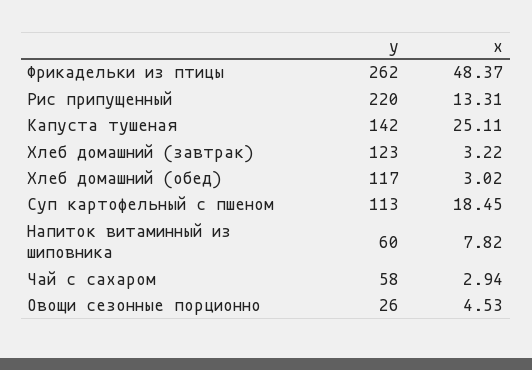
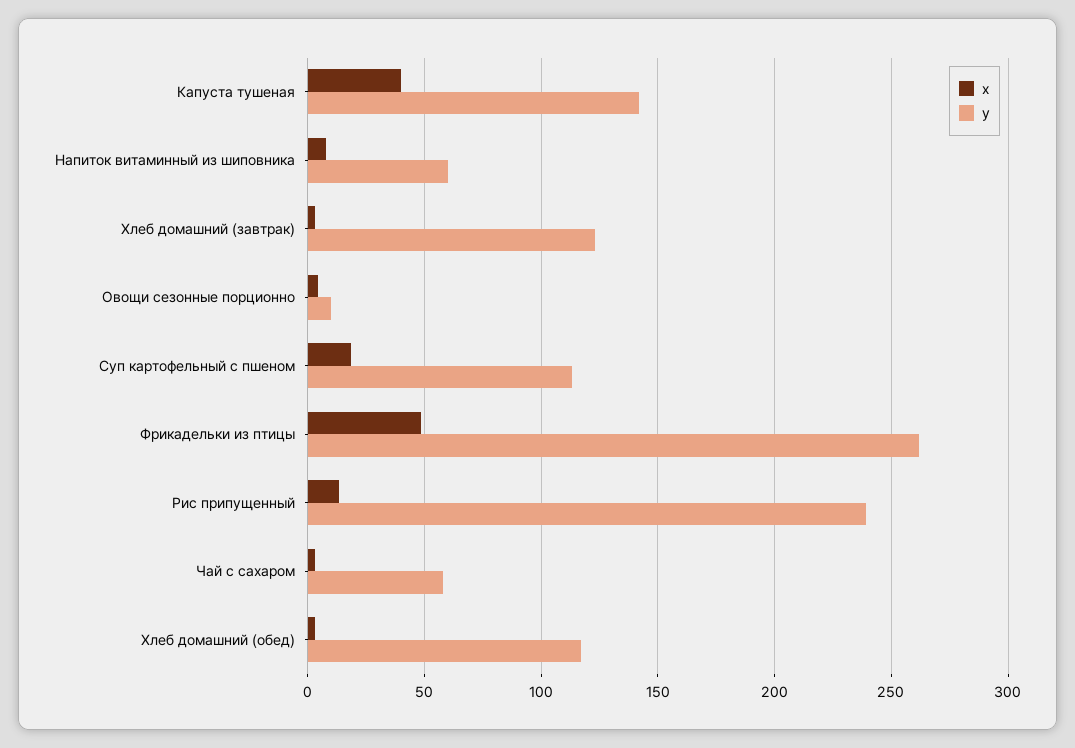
y, Рис припущенный: 220 -> 240
x, Капуста тушеная: 25.11 -> 40
y, Овощи сезонные порционно: 26 -> 10

